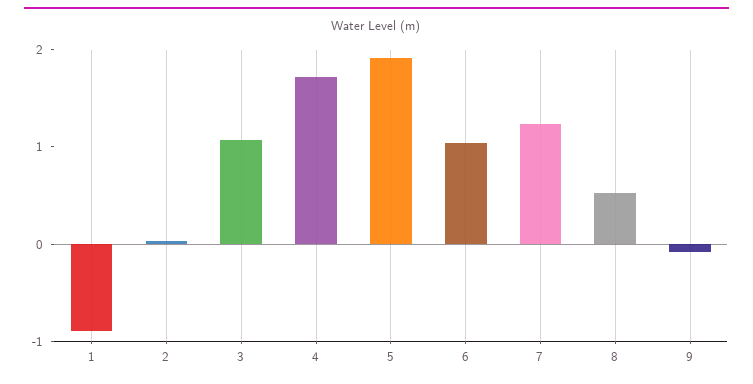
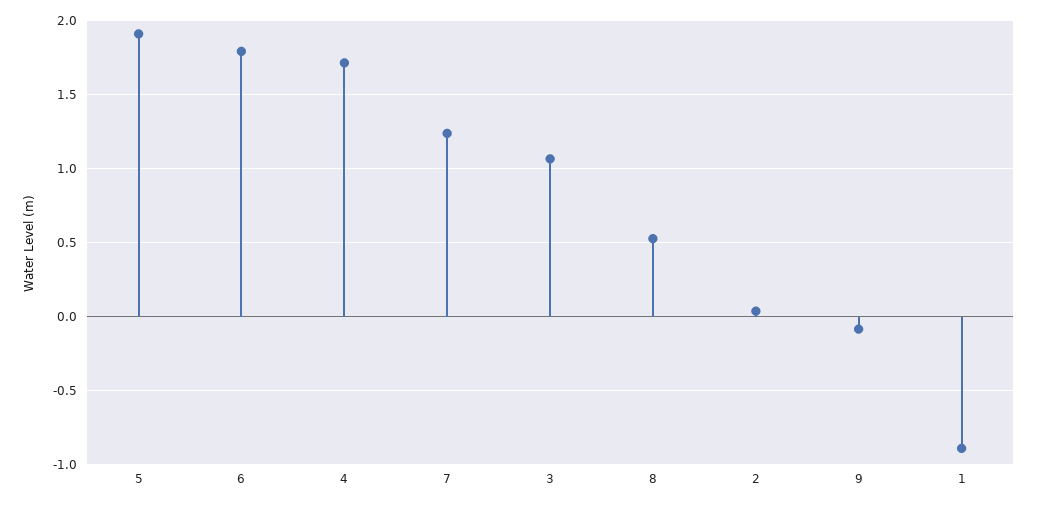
6: 1 -> 1.8

